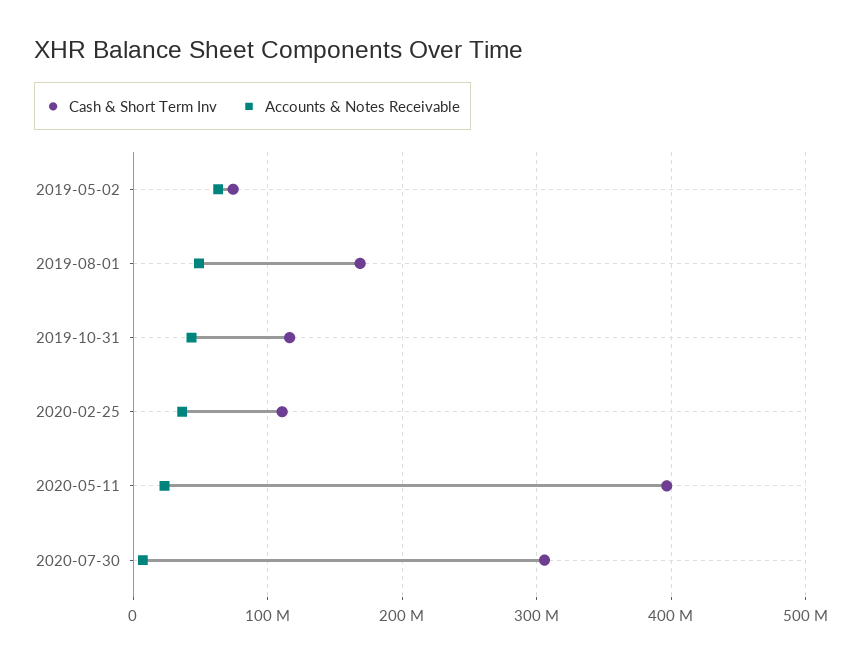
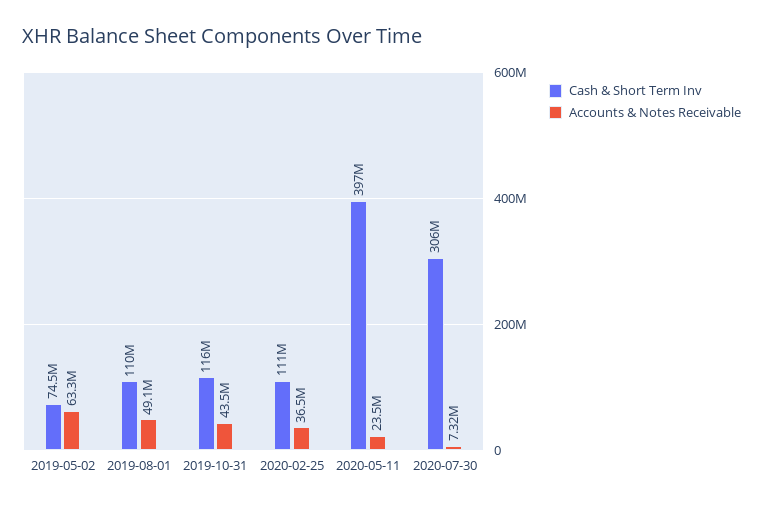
Cash & Short Term Inv, 2019-08-01: 170000000 -> 110000000

